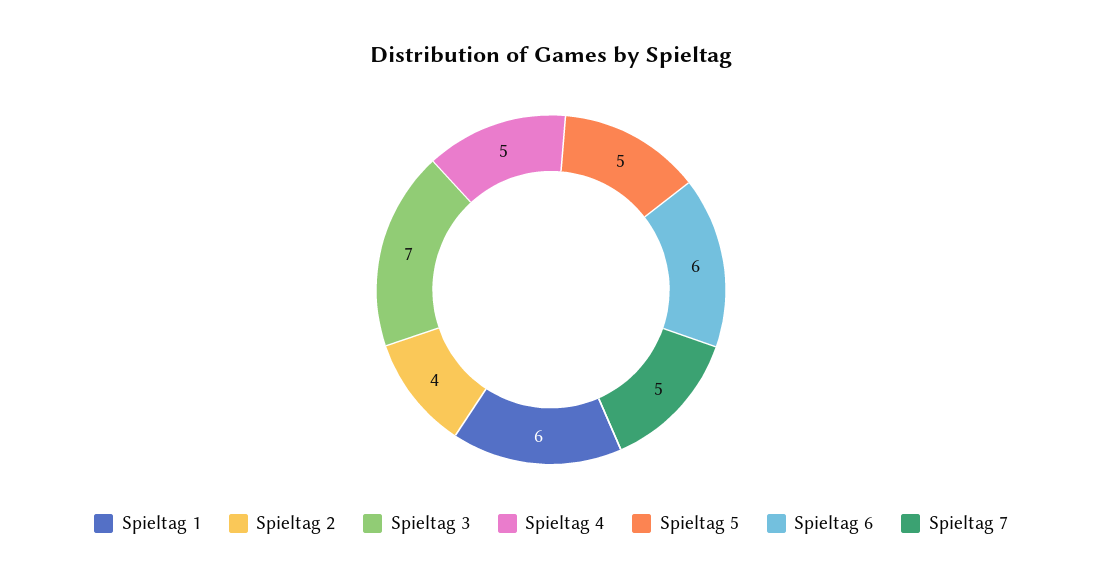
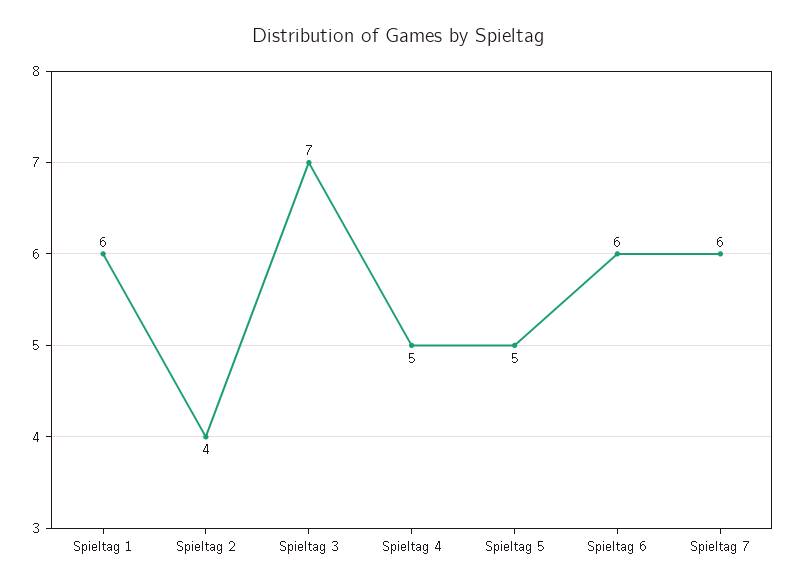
Spieltag 7: 5 -> 6

